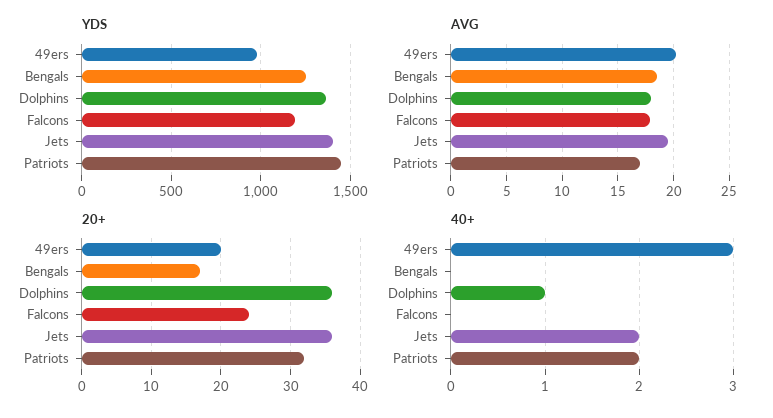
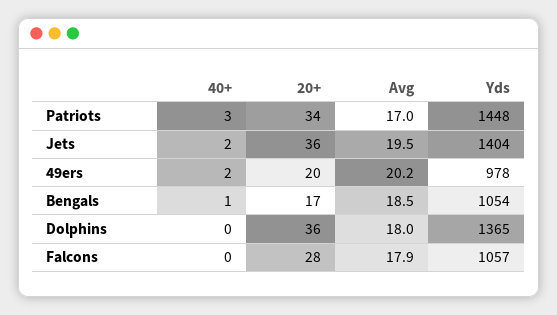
YDS, Bengals: 1250 -> 1054
YDS, Falcons: 1200 -> 1057
20+, Falcons: 24 -> 28
20+, Patriots: 32 -> 34
40+, 49ers: 3 -> 2
40+, Bengals: 0 -> 1
40+, Dolphins: 1 -> 0
40+, Patriots: 2 -> 3

